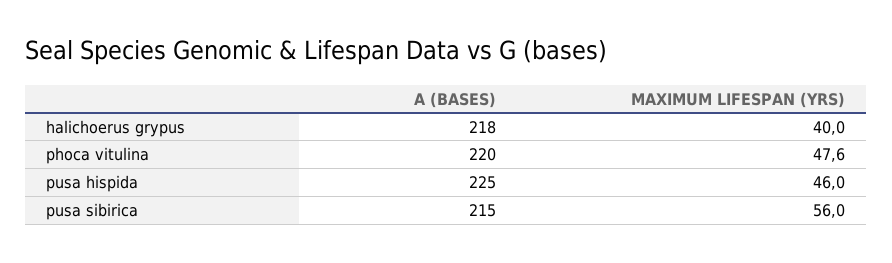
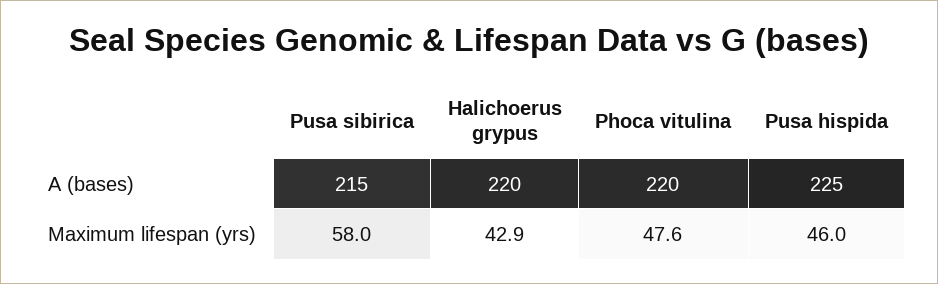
A (BASES), halichoerus grypus: 218 -> 220
MAXIMUM LIFESPAN (YRS), halichoerus grypus: 40 -> 42.9
MAXIMUM LIFESPAN (YRS), pusa sibirica: 56 -> 58

